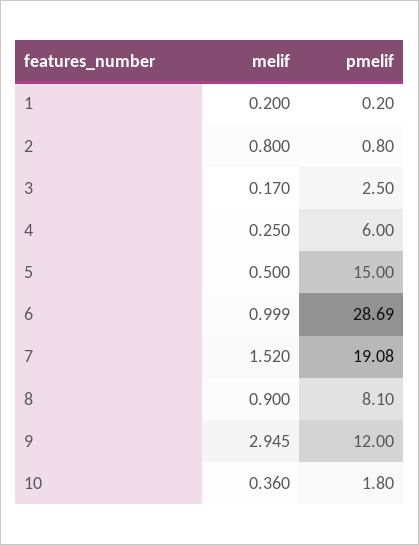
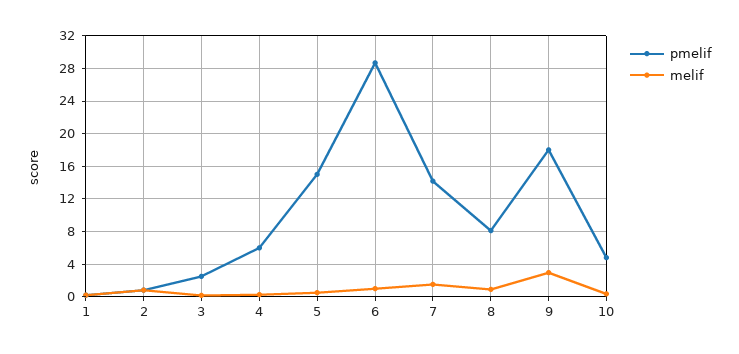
pmelif, 7: 19.08 -> 14
pmelif, 9: 12 -> 18
pmelif, 10: 1.8 -> 5

